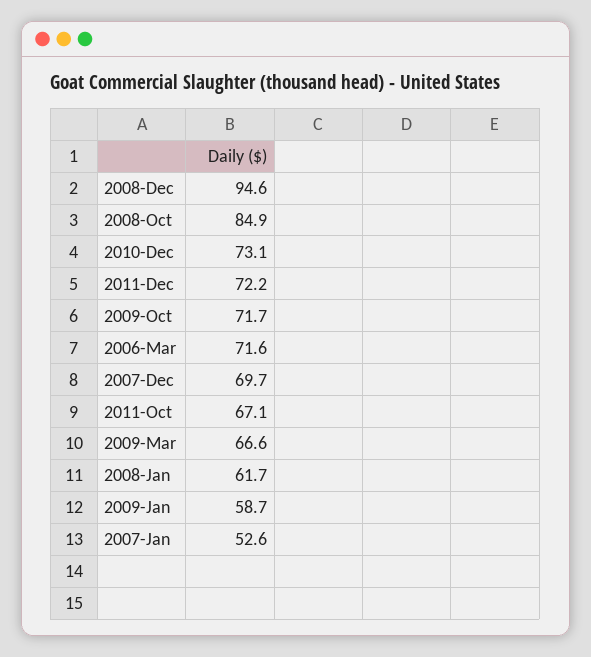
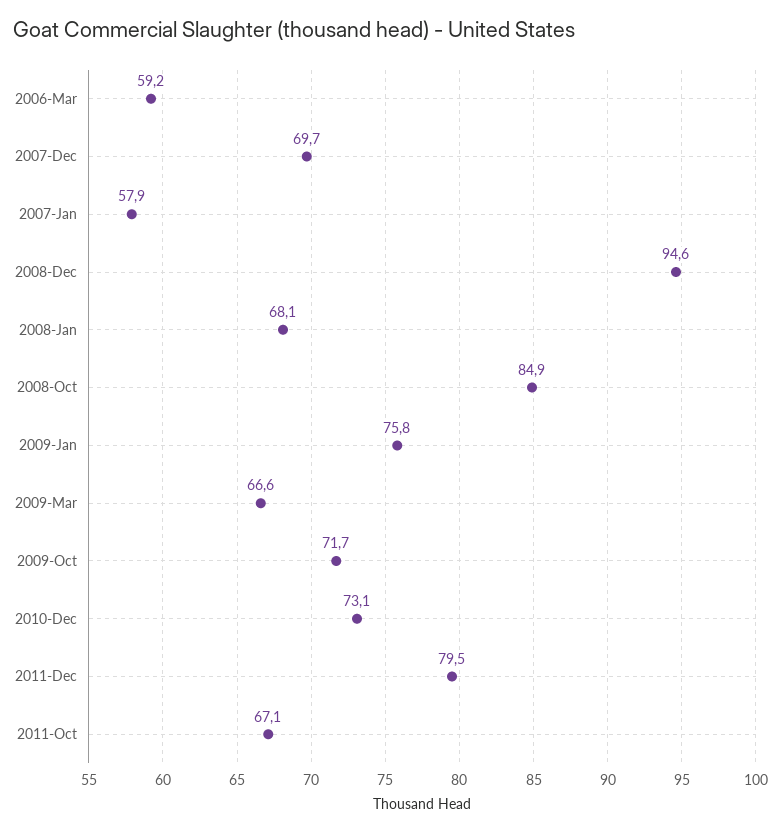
2011-Dec: 72.2 -> 79.5
2006-Mar: 71.6 -> 59.2
2008-Jan: 61.7 -> 68.1
2009-Jan: 58.7 -> 75.8
2007-Jan: 52.6 -> 57.9

